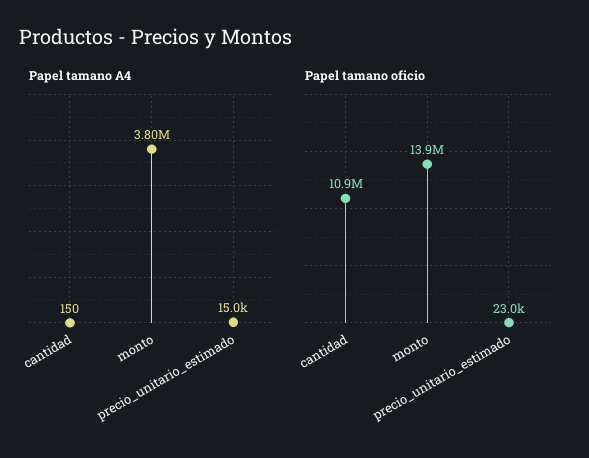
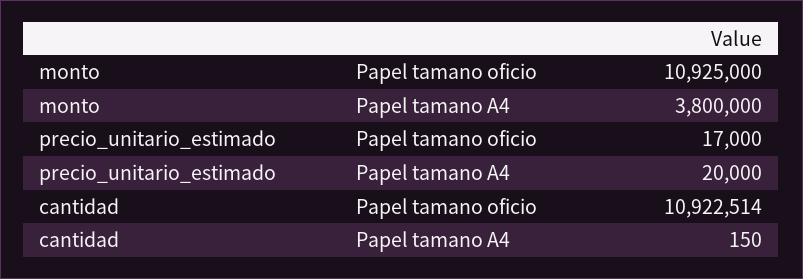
Papel tamano A4, precio_unitario_estimado: 15000 -> 20000
Papel tamano oficio, monto: 13900000 -> 10925000
Papel tamano oficio, precio_unitario_estimado: 23000 -> 17000

